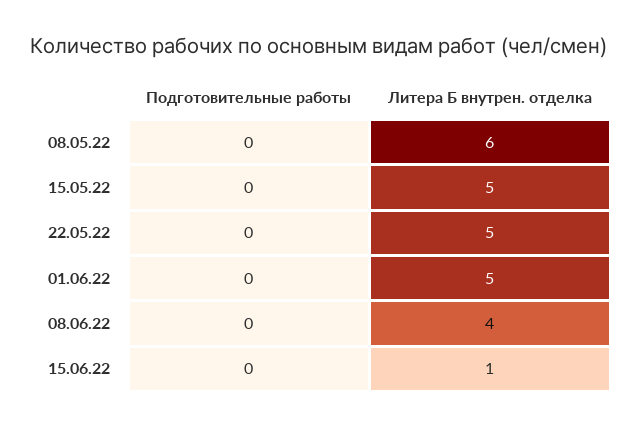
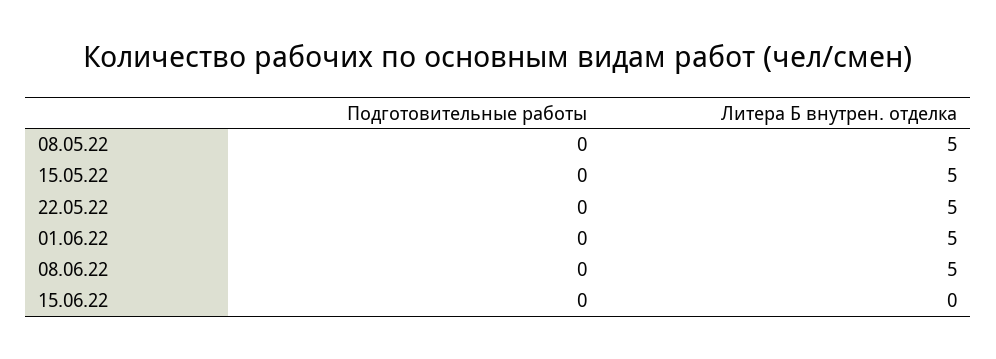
Литера Б внутрен. отделка, 08.05.22: 6 -> 5
Литера Б внутрен. отделка, 08.06.22: 4 -> 5
Литера Б внутрен. отделка, 15.06.22: 1 -> 0

